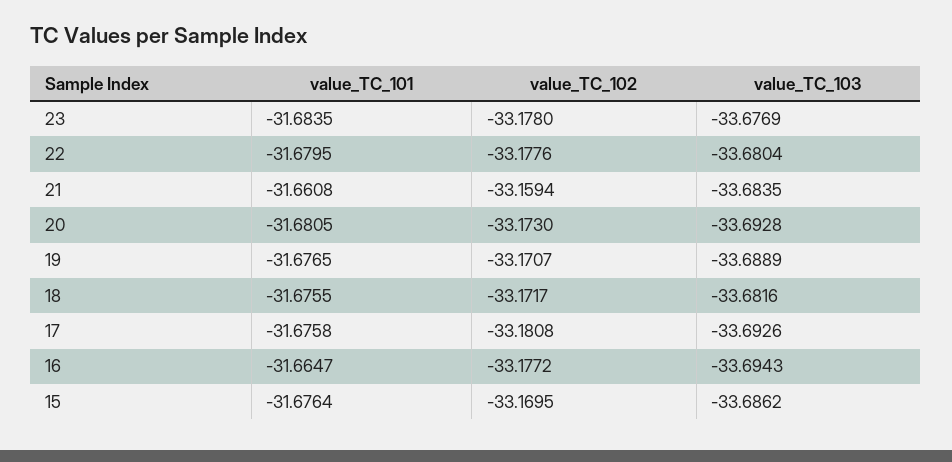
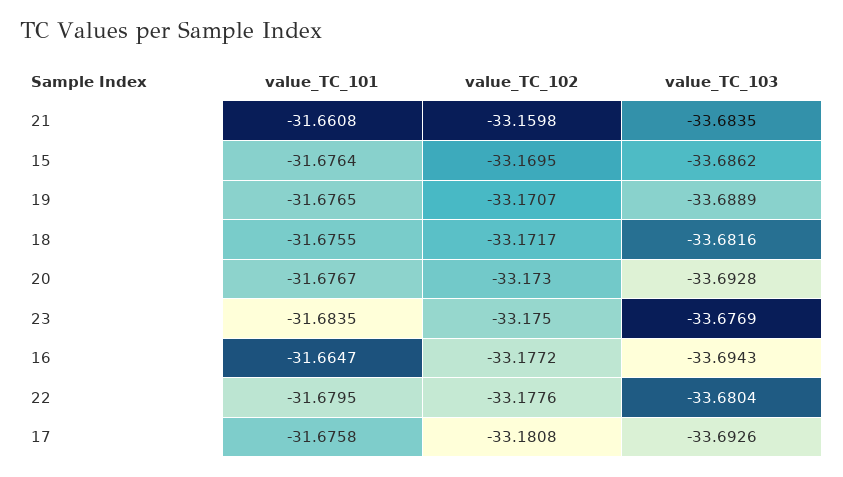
value_TC_102, 23: -33.178 -> -33.175
value_TC_102, 21: -33.1594 -> -33.1598
value_TC_101, 20: -31.6805 -> -31.6767

